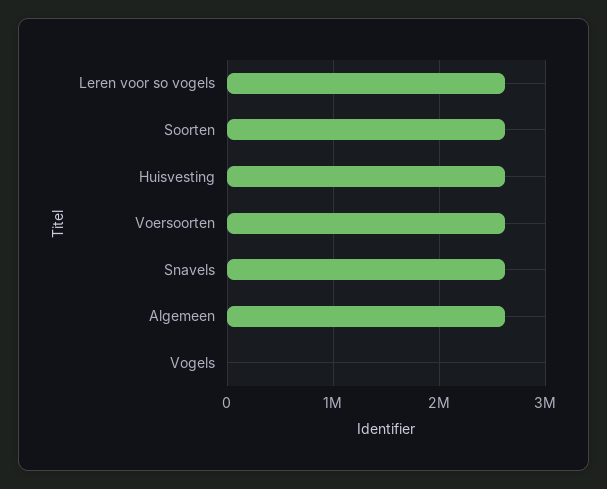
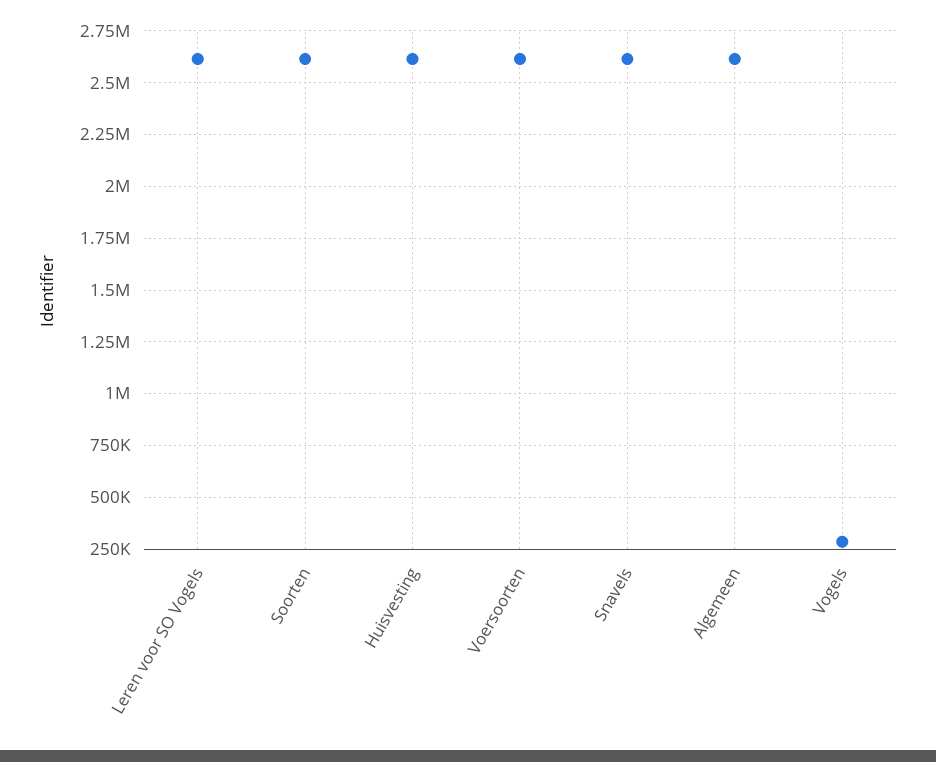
Vogels: 0 -> 300000

